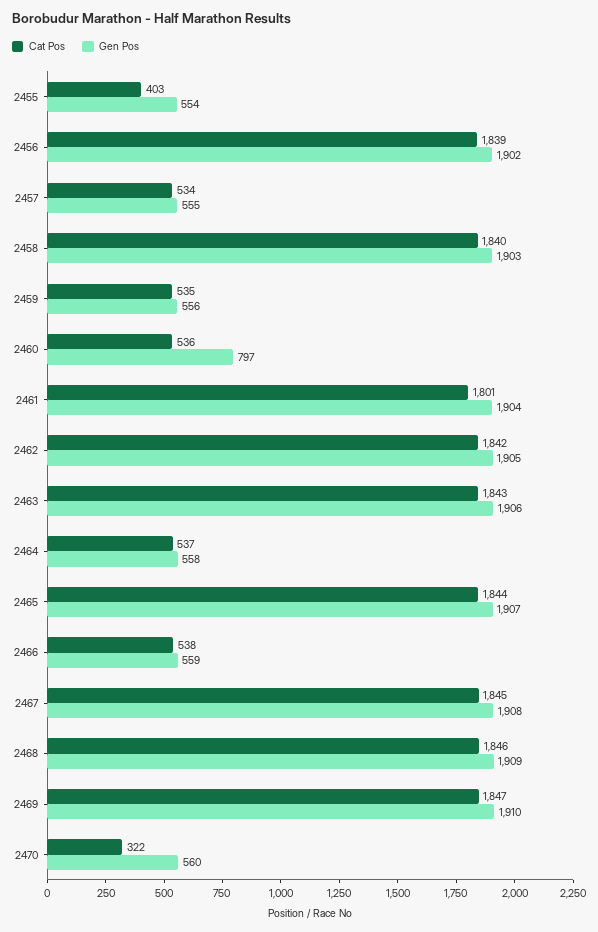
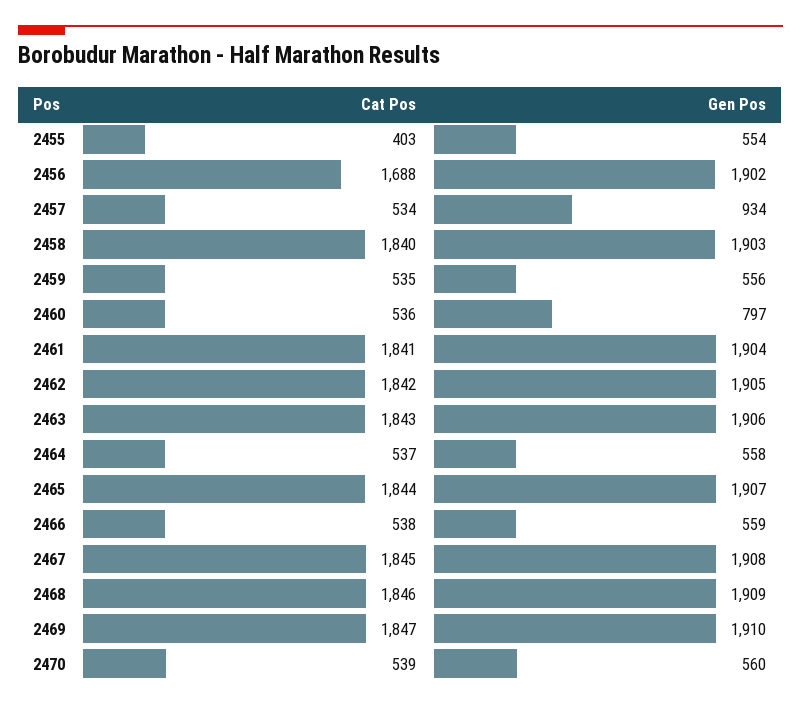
Cat Pos, 2456: 1839 -> 1688
Gen Pos, 2457: 555 -> 934
Cat Pos, 2461: 1801 -> 1841
Cat Pos, 2470: 322 -> 539

